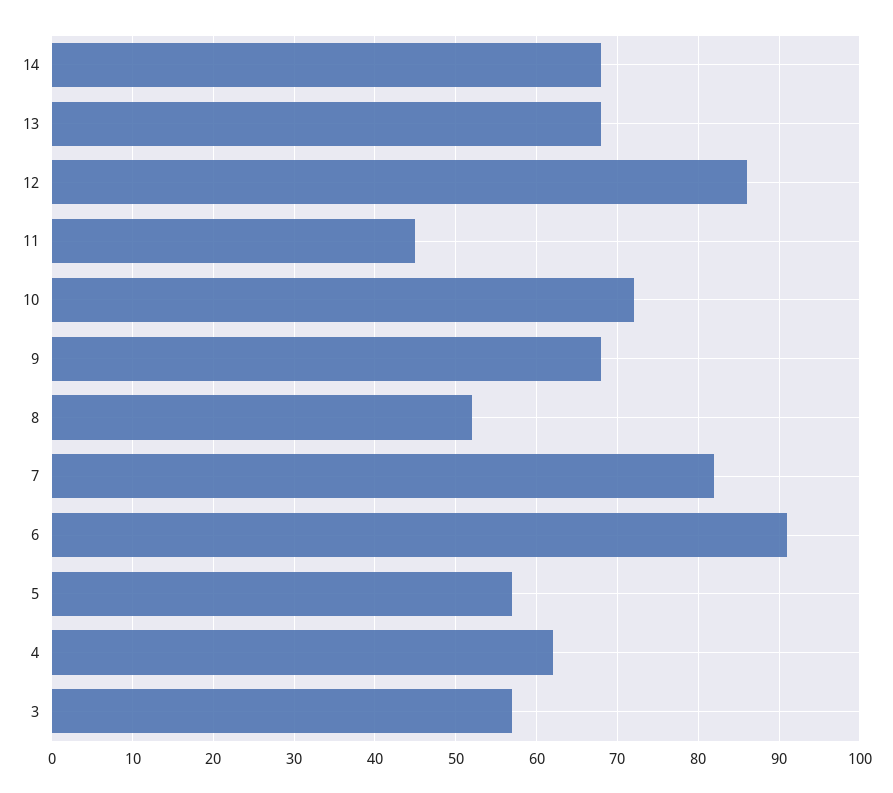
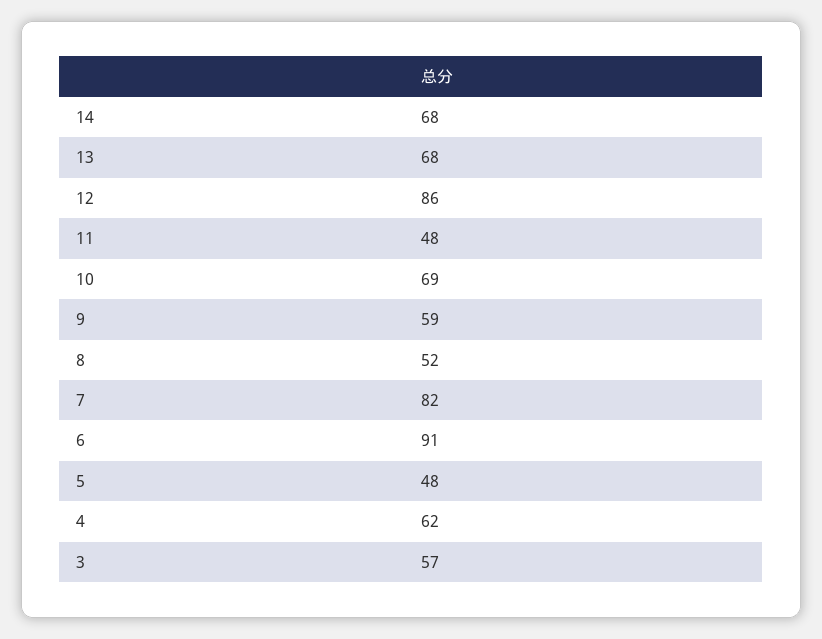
11: 45 -> 48
10: 72 -> 69
9: 68 -> 59
5: 57 -> 48

